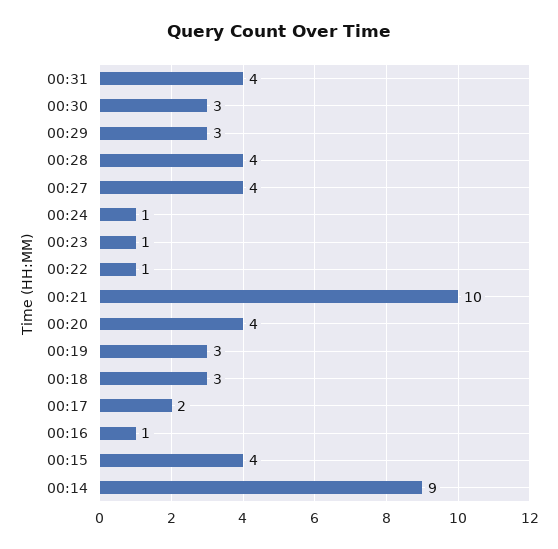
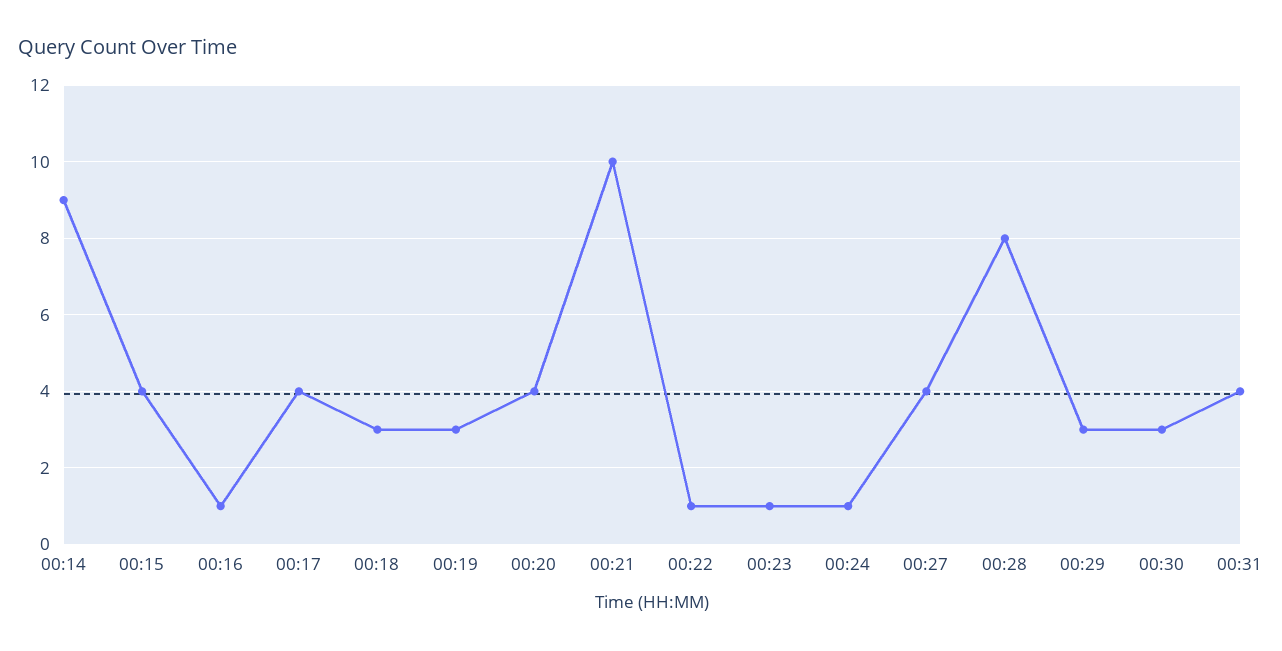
00:28: 4 -> 8
00:17: 2 -> 4

